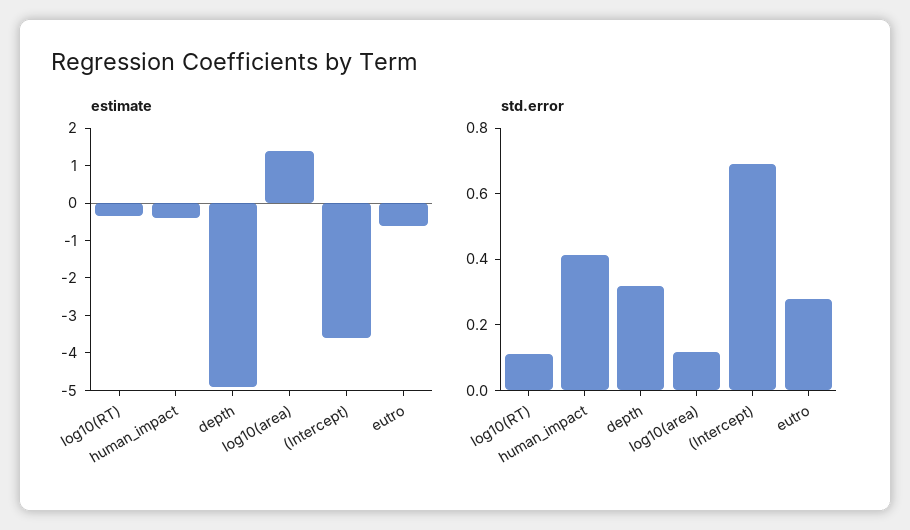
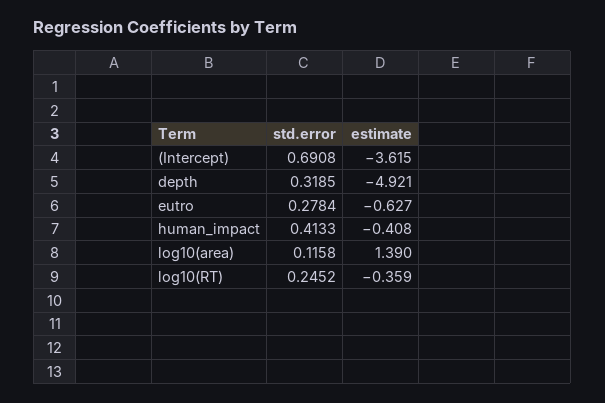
std.error, log10(RT): 0.1 -> 0.2452

